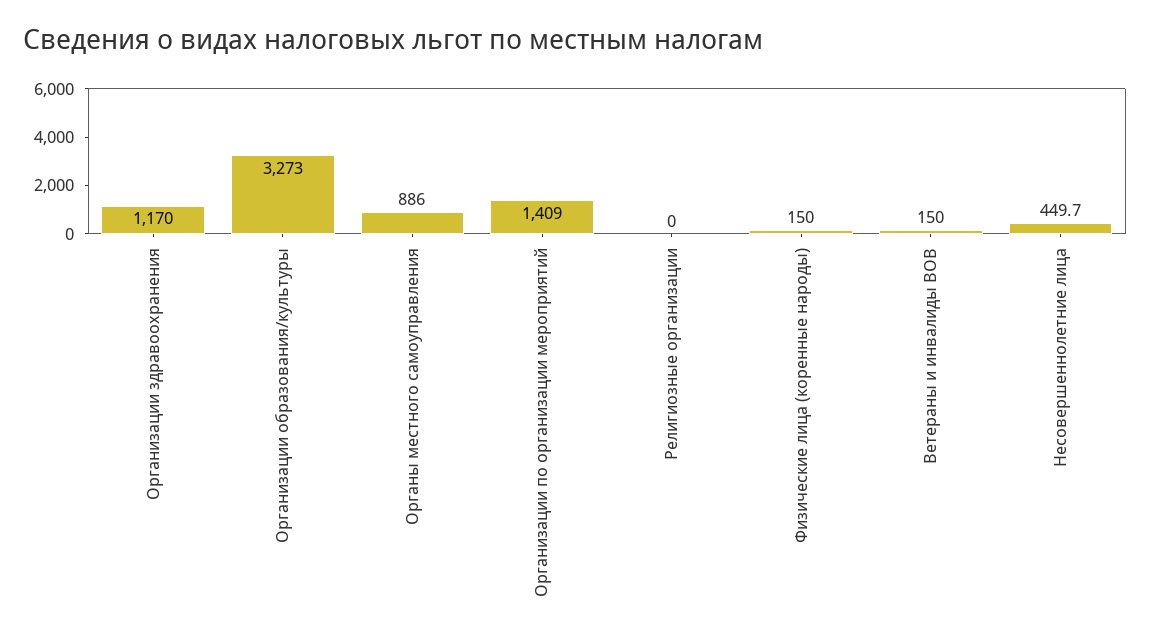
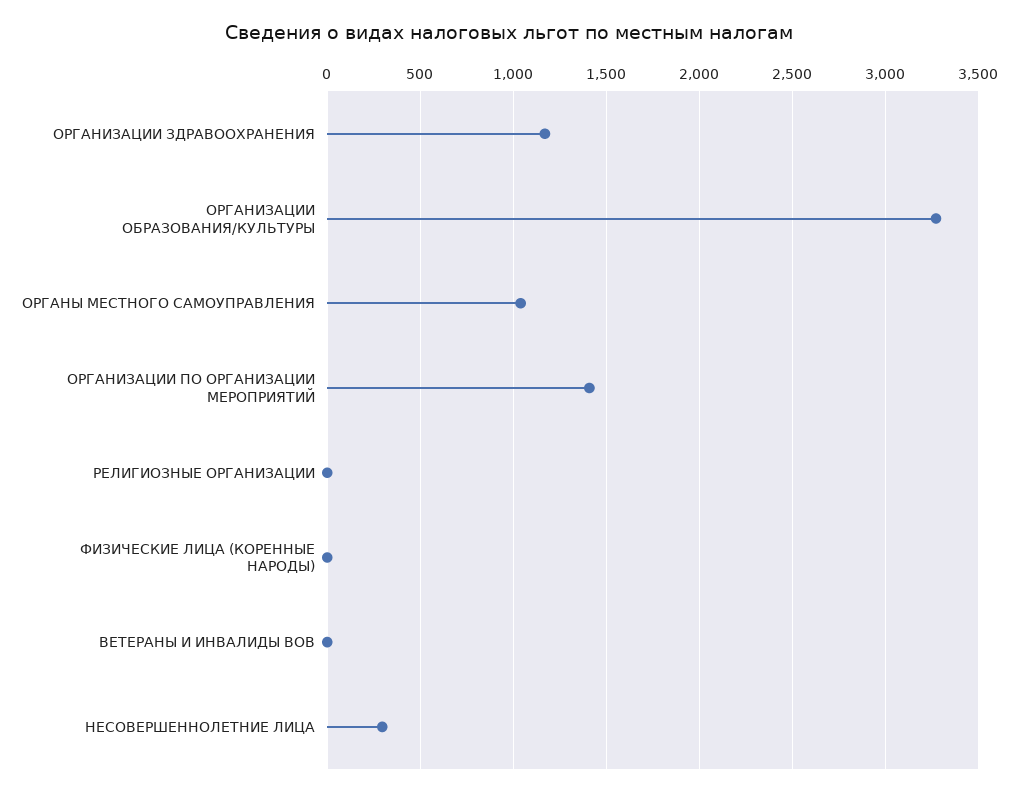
Органы местного самоуправления: 886 -> 1050
Физические лица (коренные народы): 150 -> 0
Ветераны и инвалиды ВОВ: 150 -> 0
Несовершеннолетние лица: 449.7 -> 300

